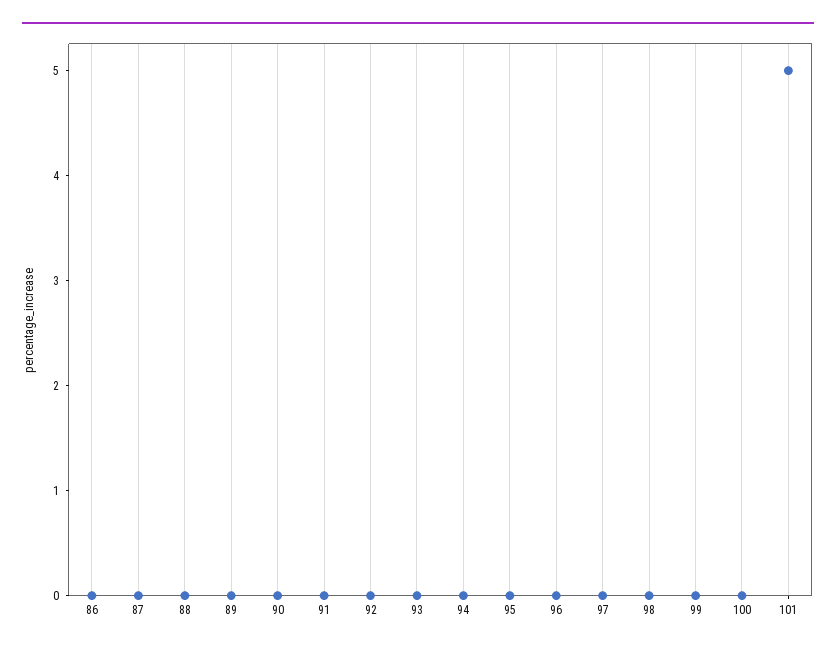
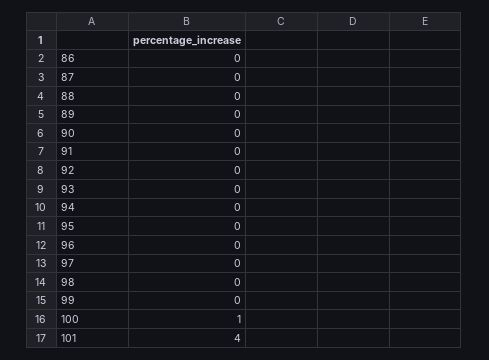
100: 0 -> 1
101: 5 -> 4

